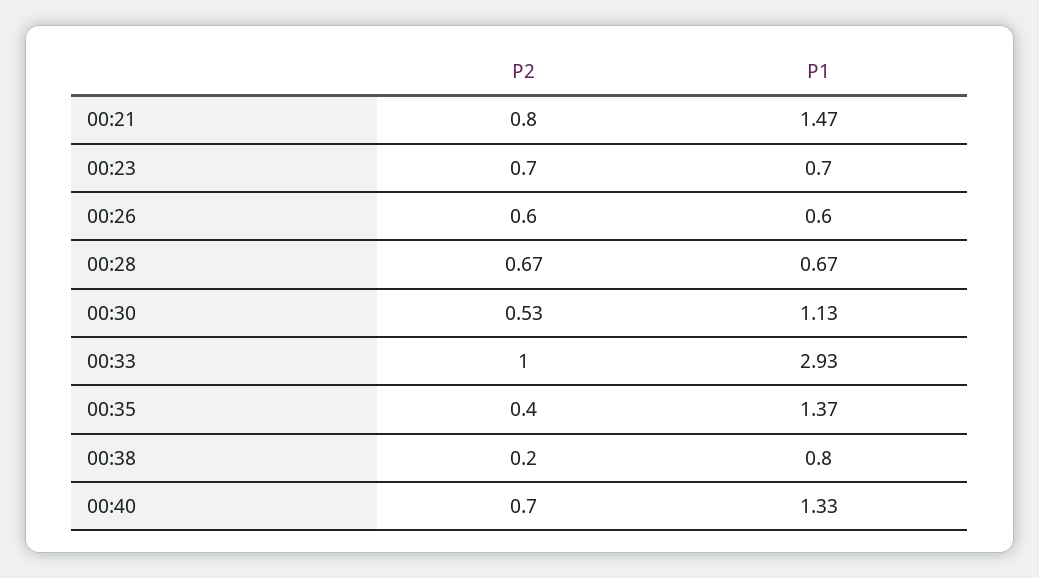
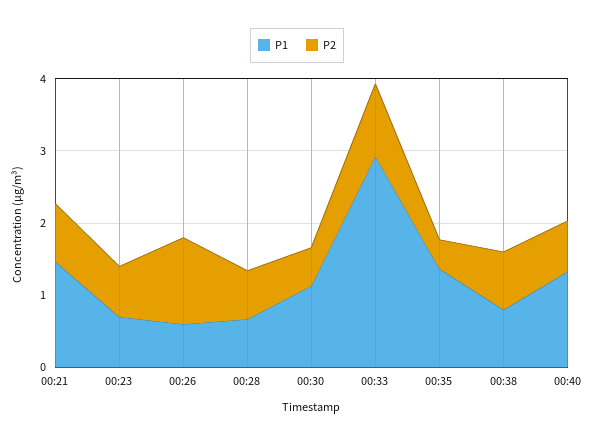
P2, 00:26: 0.6 -> 1.2
P2, 00:38: 0.2 -> 0.8

